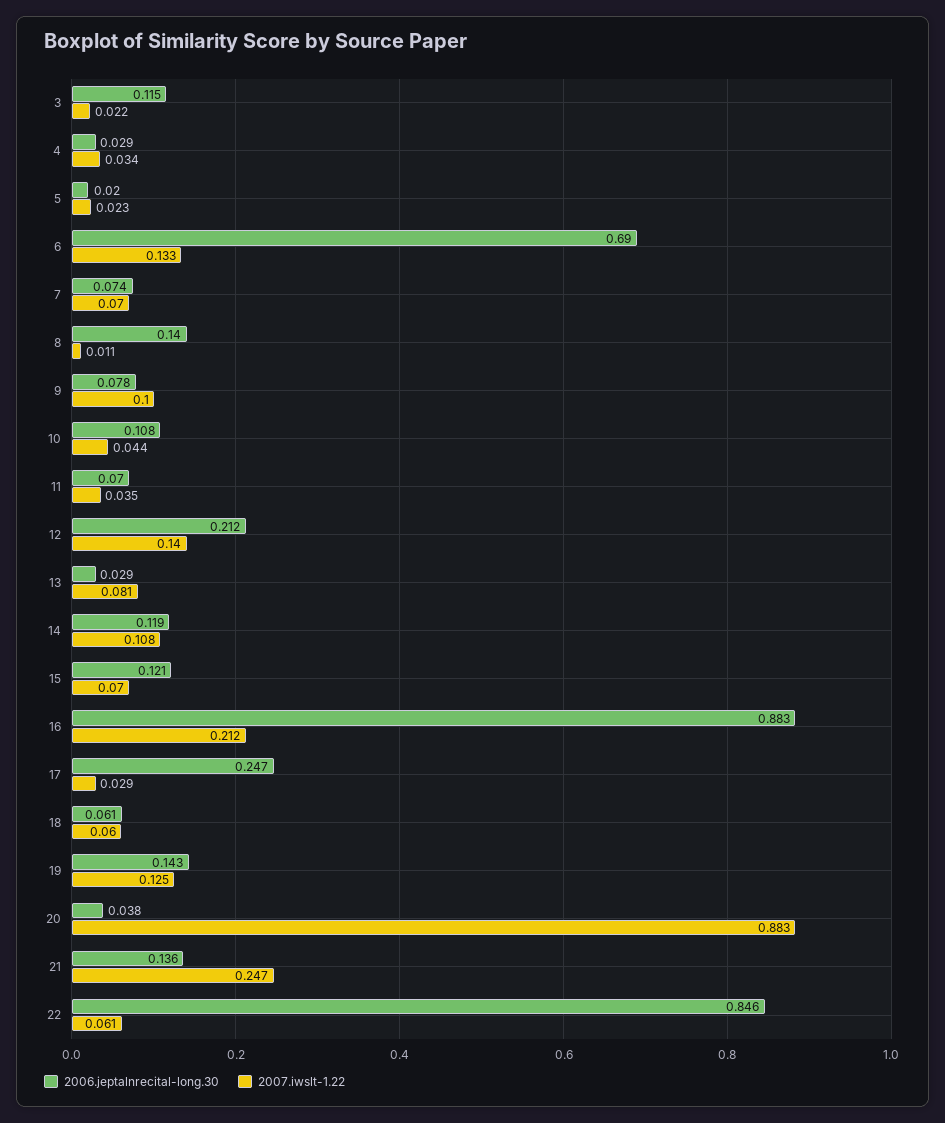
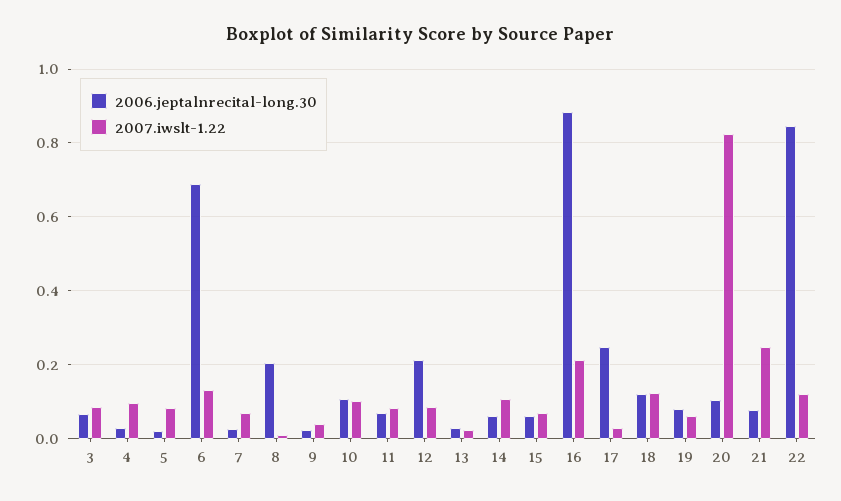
2006.jeptalnrecital-long.30, 3: 0.115 -> 0.06
2007.iwslt-1.22, 3: 0.022 -> 0.08
2007.iwslt-1.22, 4: 0.034 -> 0.1
2007.iwslt-1.22, 5: 0.023 -> 0.08
2006.jeptalnrecital-long.30, 7: 0.074 -> 0.02
2006.jeptalnrecital-long.30, 8: 0.14 -> 0.2
2006.jeptalnrecital-long.30, 9: 0.078 -> 0.02
2007.iwslt-1.22, 9: 0.1 -> 0.04
2007.iwslt-1.22, 10: 0.044 -> 0.1
2007.iwslt-1.22, 11: 0.035 -> 0.08
2007.iwslt-1.22, 12: 0.14 -> 0.08
2007.iwslt-1.22, 13: 0.081 -> 0.02
2006.jeptalnrecital-long.30, 14: 0.119 -> 0.06
2006.jeptalnrecital-long.30, 15: 0.121 -> 0.06
2006.jeptalnrecital-long.30, 18: 0.061 -> 0.12
2007.iwslt-1.22, 18: 0.06 -> 0.12
2006.jeptalnrecital-long.30, 19: 0.143 -> 0.08
2007.iwslt-1.22, 19: 0.125 -> 0.06
2006.jeptalnrecital-long.30, 20: 0.038 -> 0.1
2007.iwslt-1.22, 20: 0.883 -> 0.82
2006.jeptalnrecital-long.30, 21: 0.136 -> 0.08
2007.iwslt-1.22, 22: 0.061 -> 0.12

